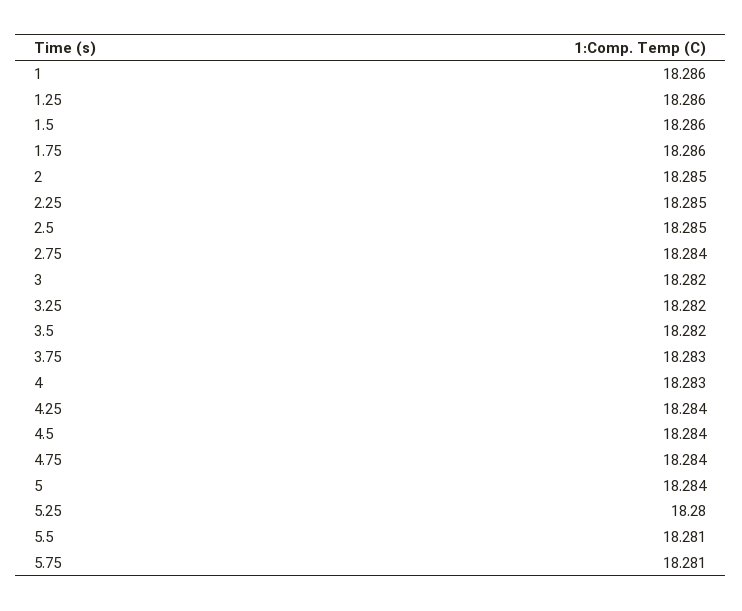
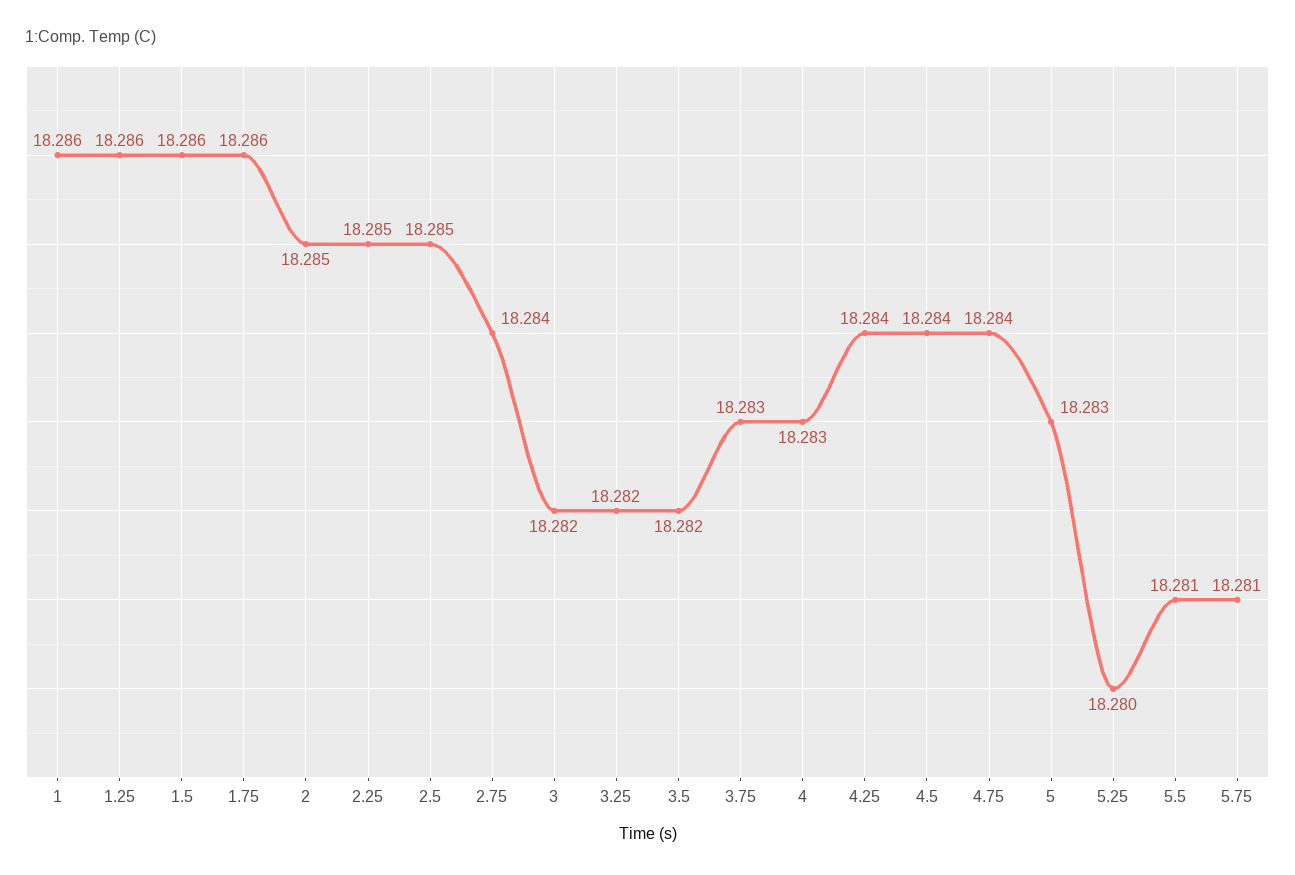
5: 18.284 -> 18.283

